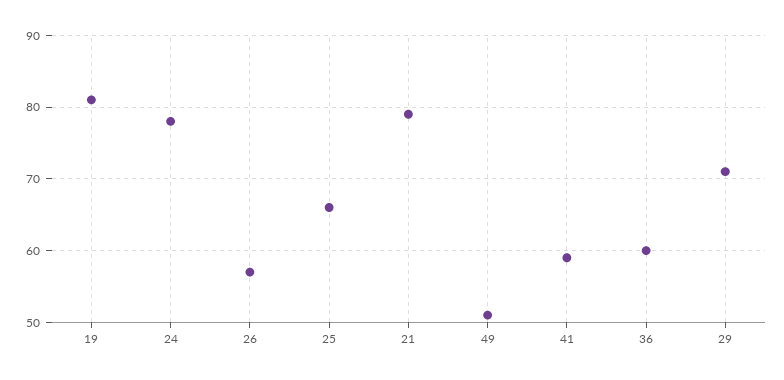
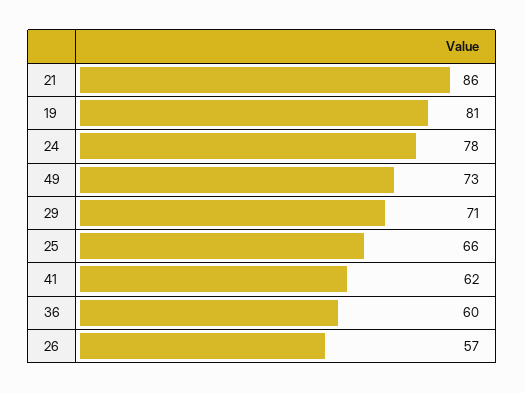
21: 79 -> 86
49: 51 -> 73
41: 59 -> 62

